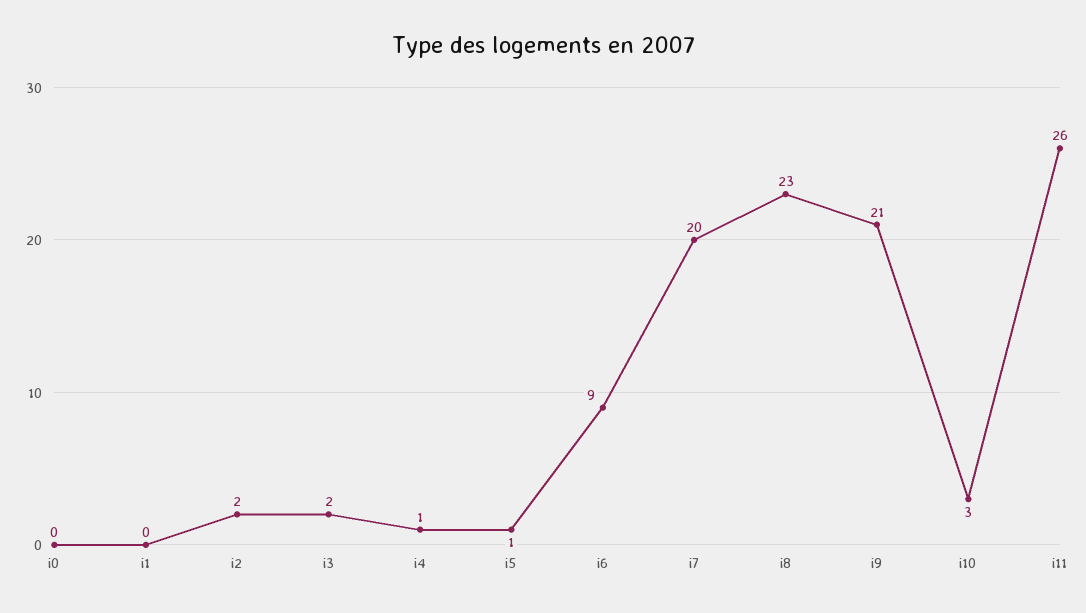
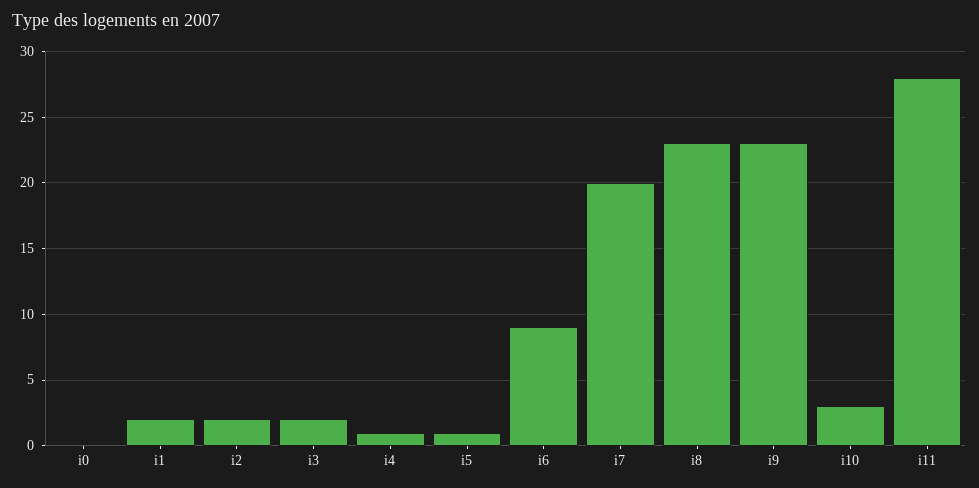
i1: 0 -> 2
i9: 21 -> 23
i11: 26 -> 28

